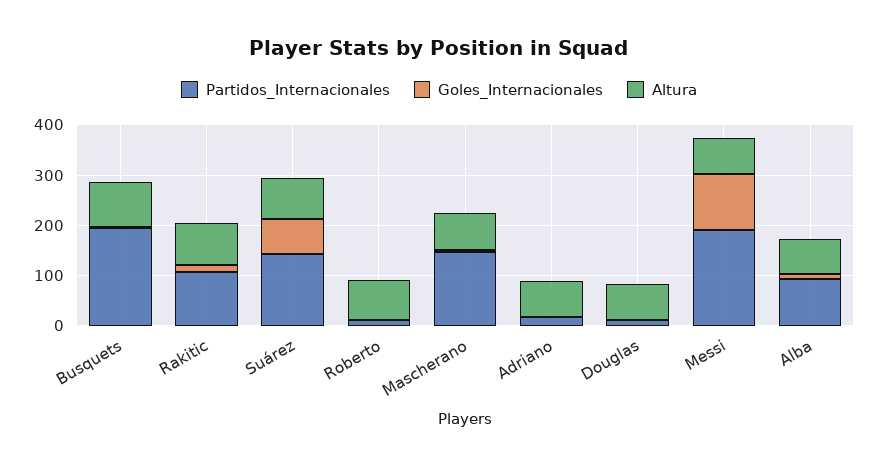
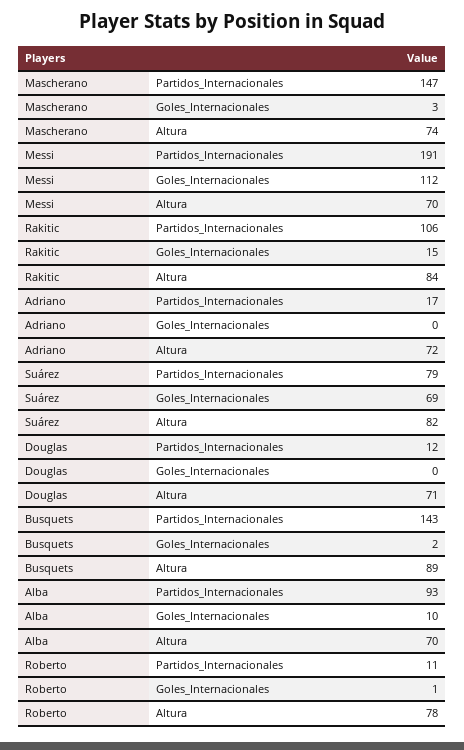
Partidos_Internacionales, Busquets: 200 -> 143
Partidos_Internacionales, Suárez: 140 -> 79

